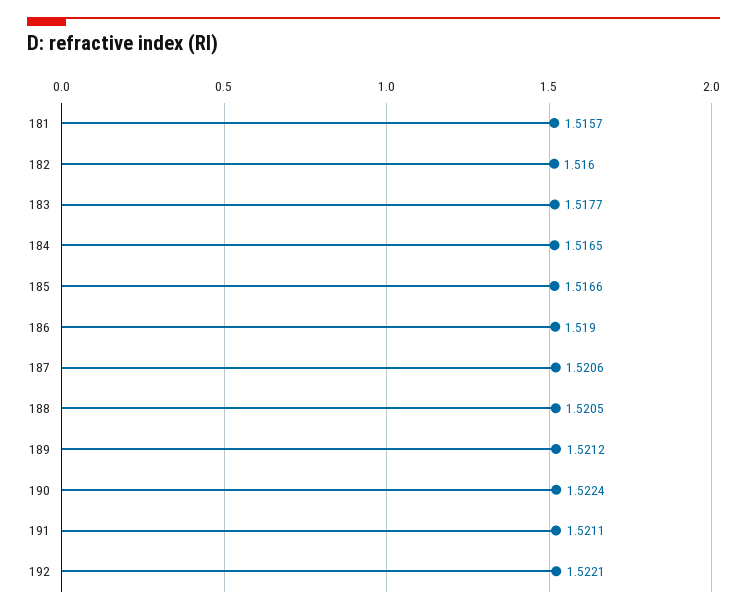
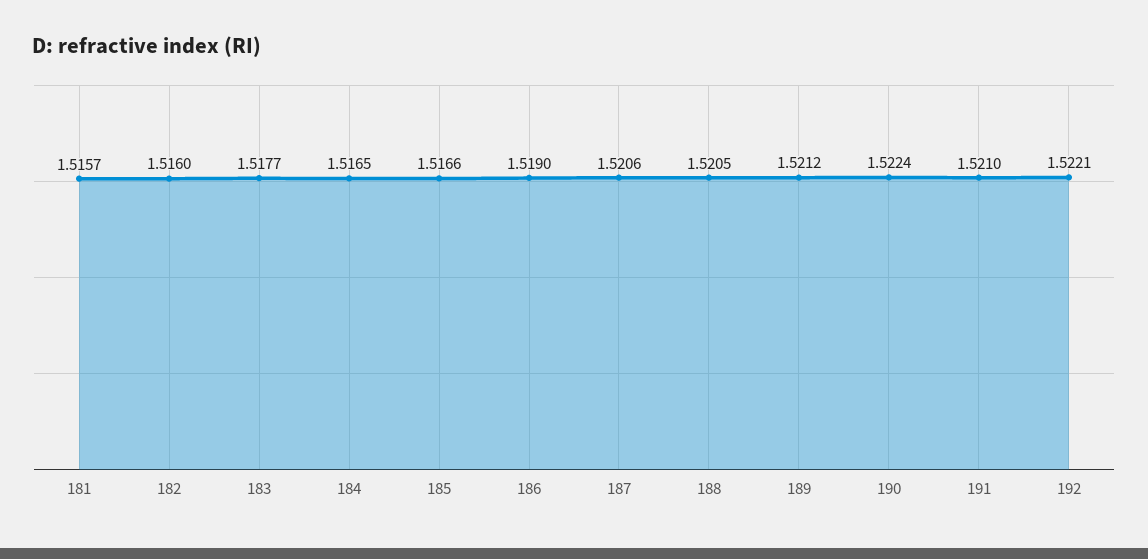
191: 1.5211 -> 1.521

